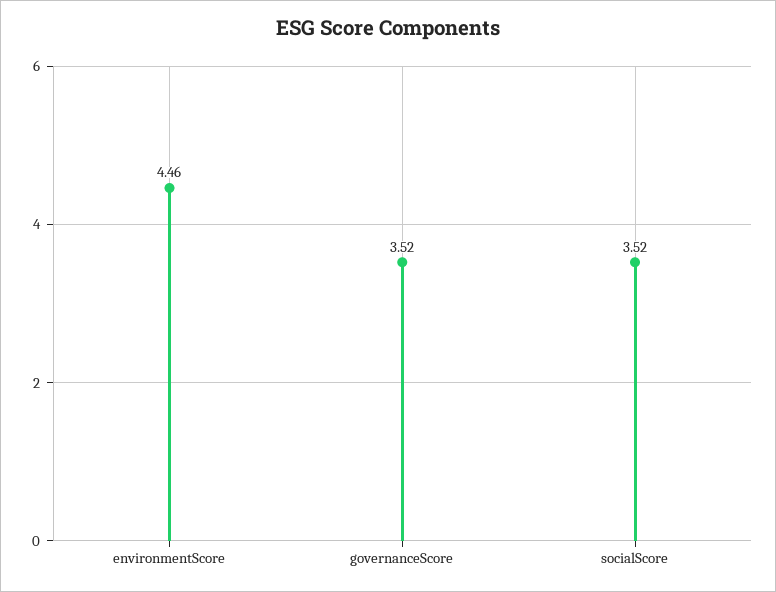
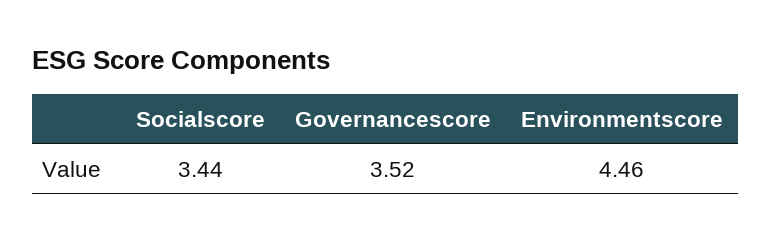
socialScore: 3.52 -> 3.44

